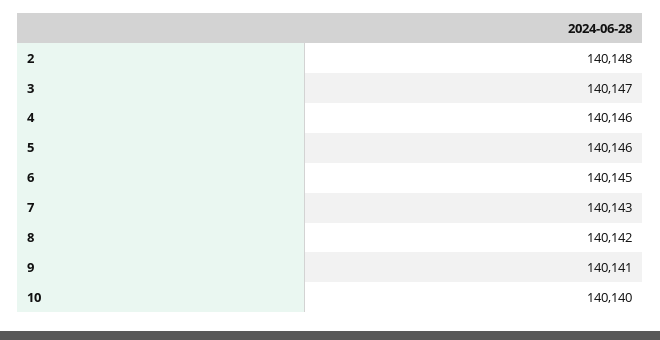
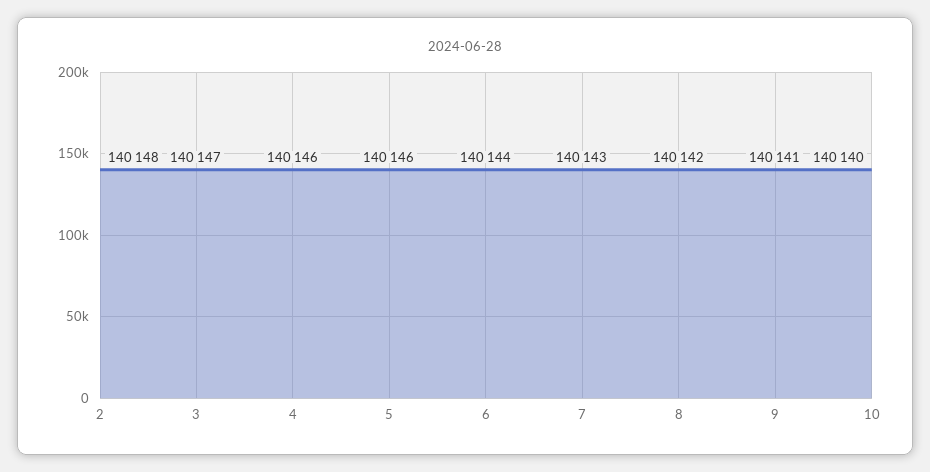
6: 140145 -> 140144

